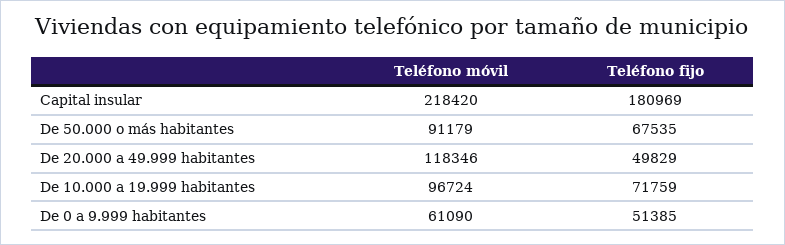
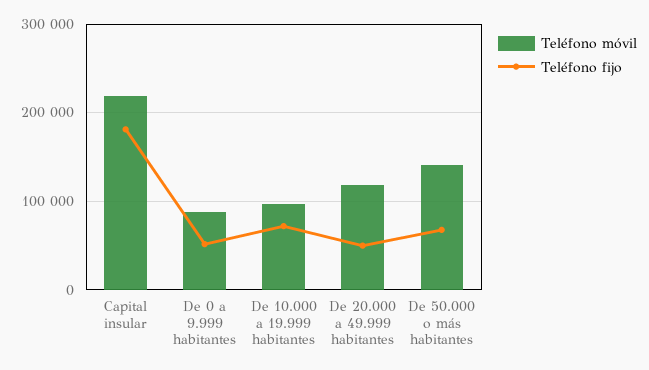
Teléfono móvil, De 50.000 o más habitantes: 91179 -> 140000
Teléfono móvil, De 0 a 9.999 habitantes: 61090 -> 90000

